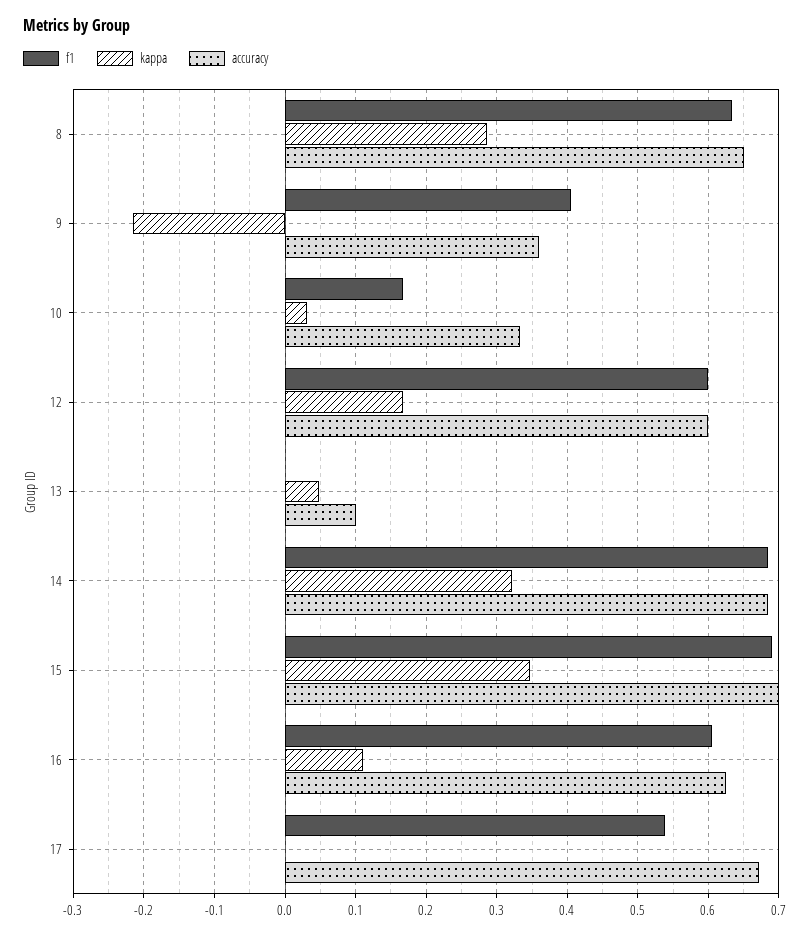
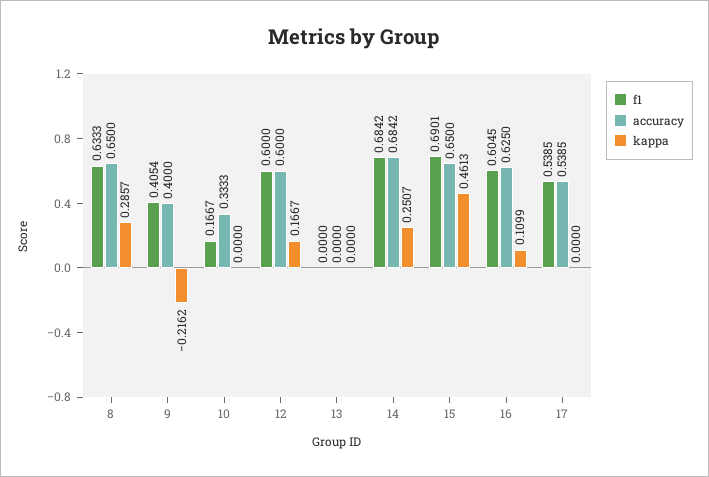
accuracy, 9: 0.36 -> 0.4
kappa, 10: 0.03 -> 0
kappa, 13: 0.05 -> 0
accuracy, 13: 0.1 -> 0
kappa, 14: 0.32 -> 0.2507
kappa, 15: 0.35 -> 0.4613
accuracy, 15: 0.7 -> 0.65
accuracy, 17: 0.67 -> 0.5385

